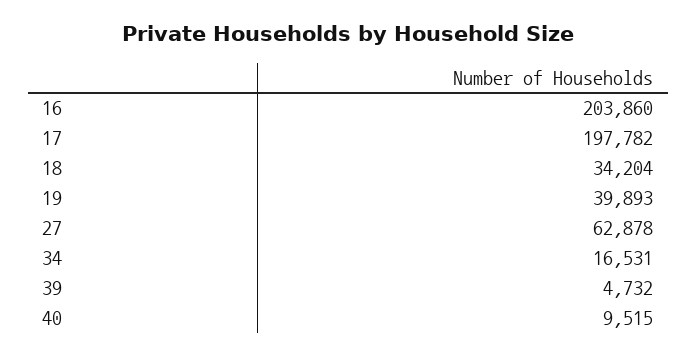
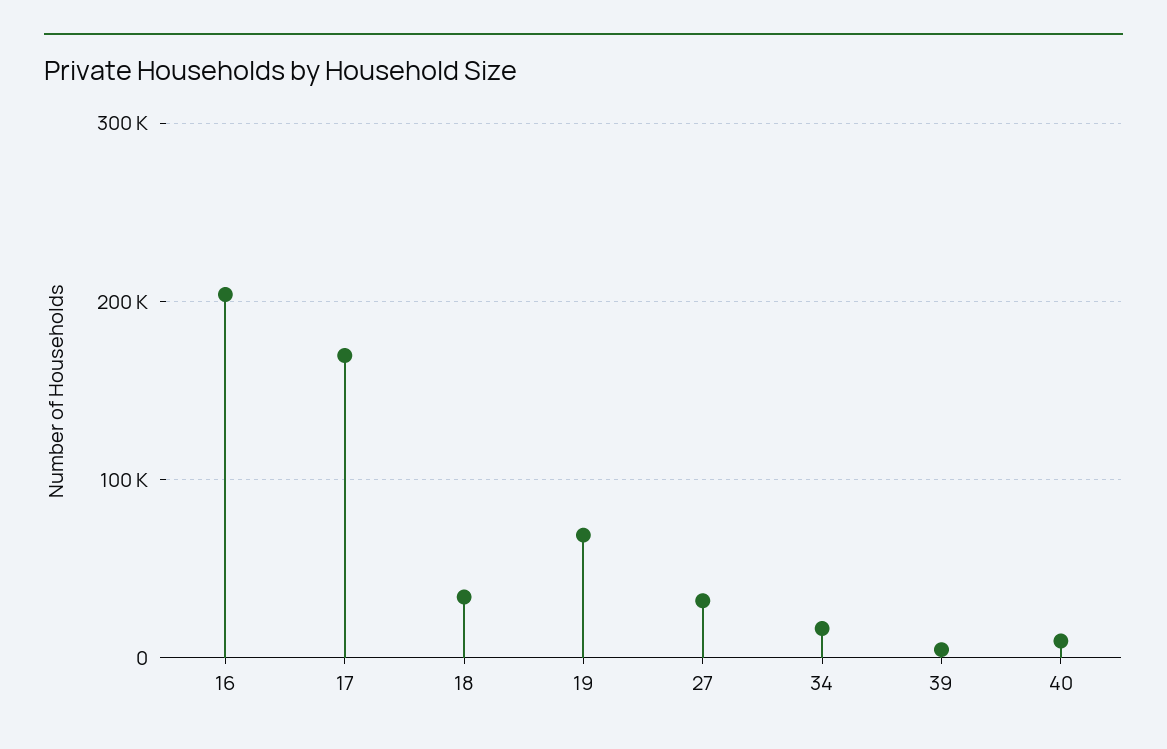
17: 197782 -> 170000
19: 39893 -> 70000
27: 62878 -> 30000

